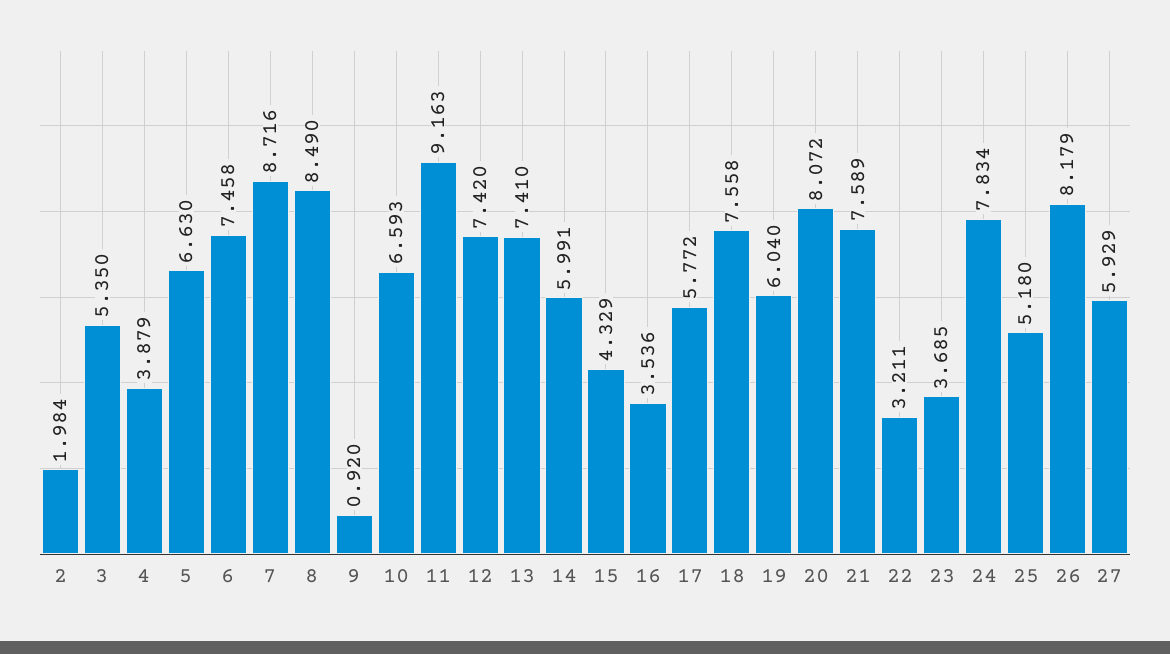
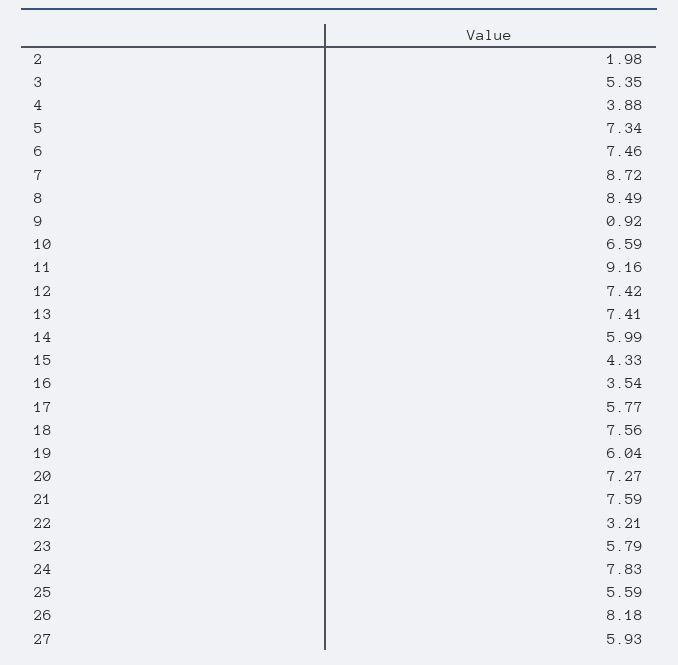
5: 6.63 -> 7.34
20: 8.072 -> 7.27
23: 3.685 -> 5.79
25: 5.18 -> 5.59

